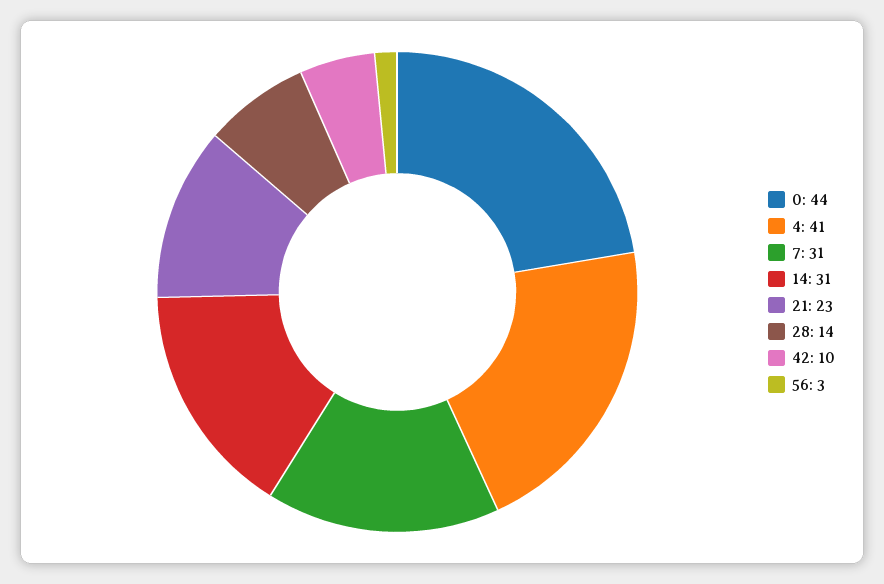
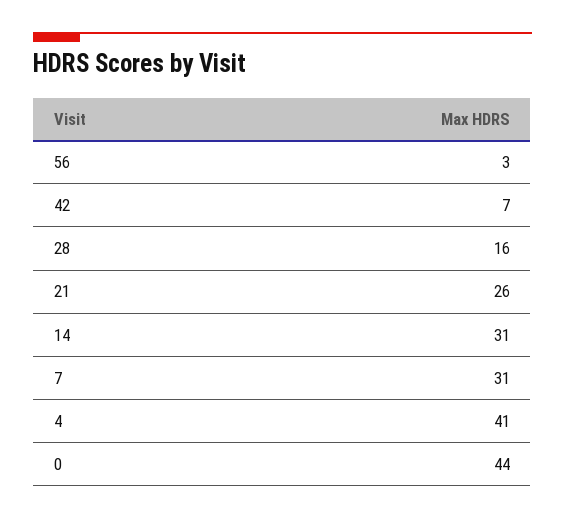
21: 23 -> 26
28: 14 -> 16
42: 10 -> 7

